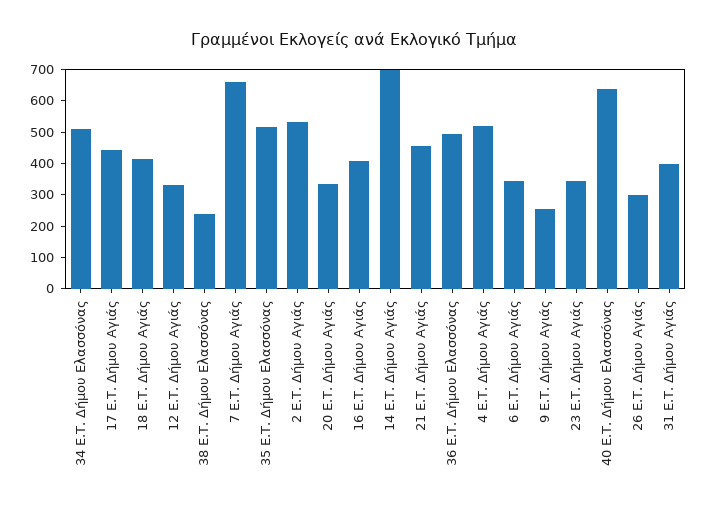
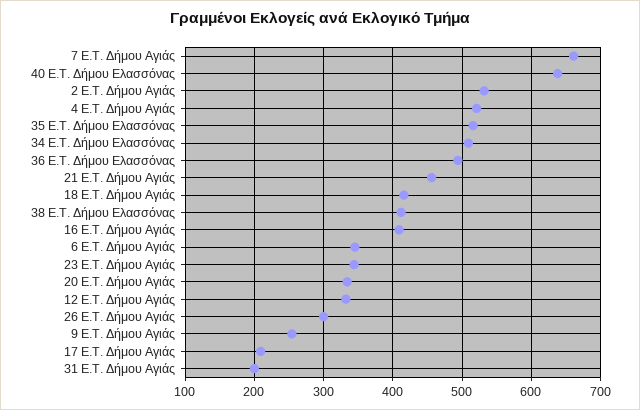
17 E.T. Δήμου Αγιάς: 450 -> 210
38 E.T. Δήμου Ελασσόνας: 250 -> 410
14 E.T. Δήμου Αγιάς: 700 -> none
31 E.T. Δήμου Αγιάς: 400 -> 200

